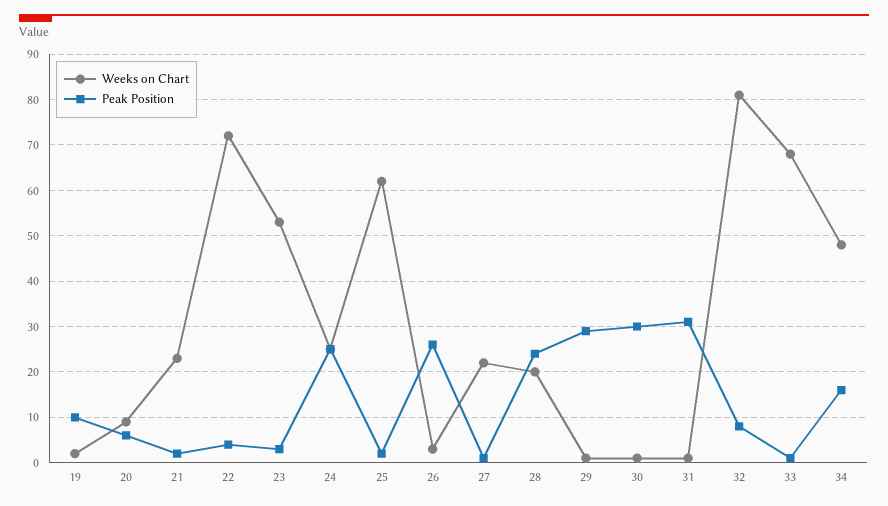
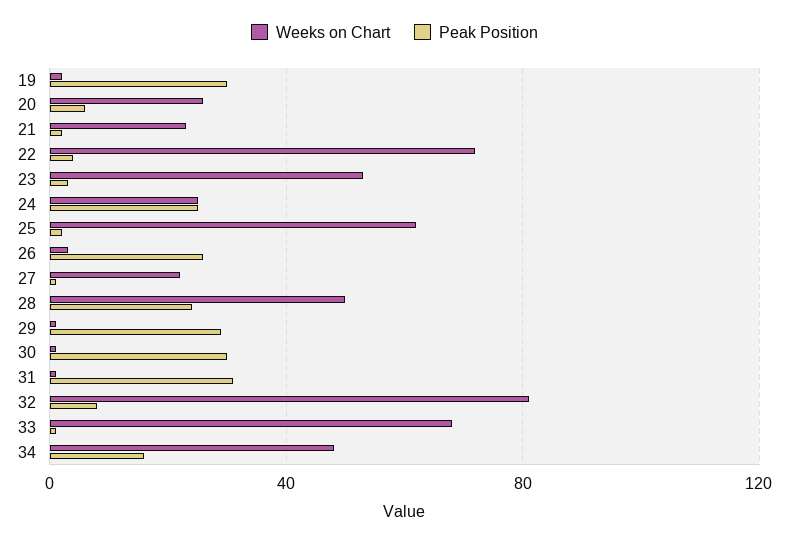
Peak Position, 19: 10 -> 30
Weeks on Chart, 20: 10 -> 25
Weeks on Chart, 28: 20 -> 50

